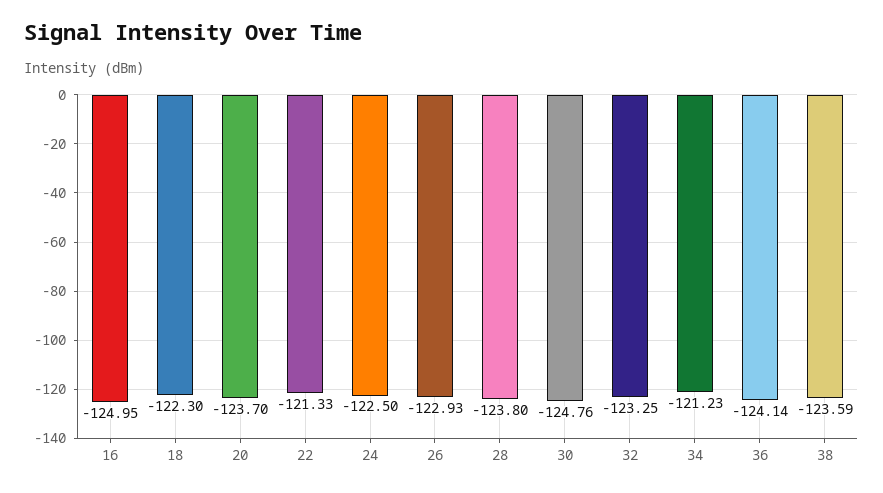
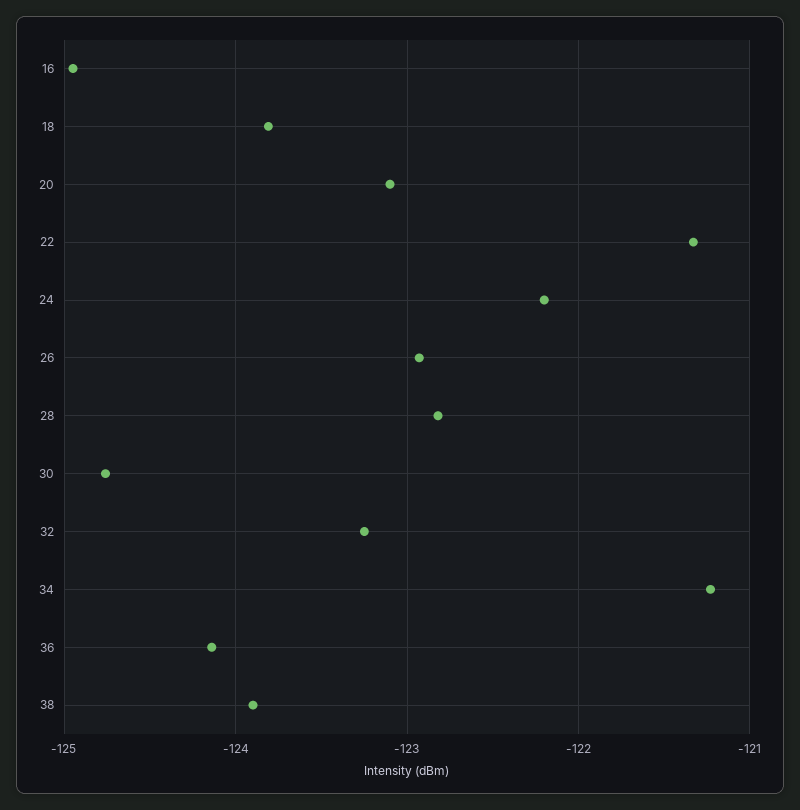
18: -122.3 -> -123.8
20: -123.7 -> -123.1
24: -122.5 -> -122.2
28: -123.8 -> -122.8
38: -123.59 -> -123.9

